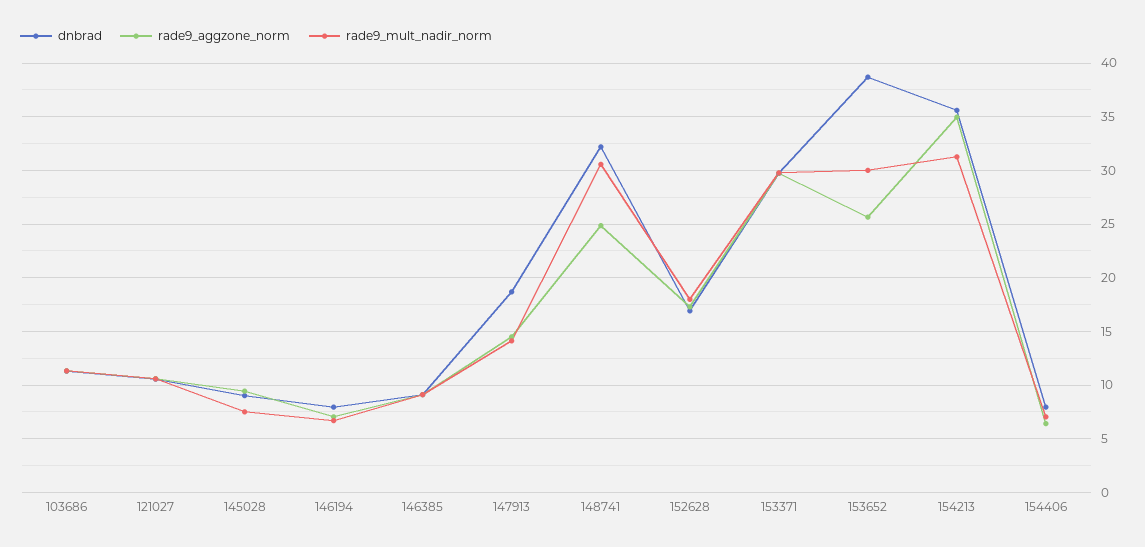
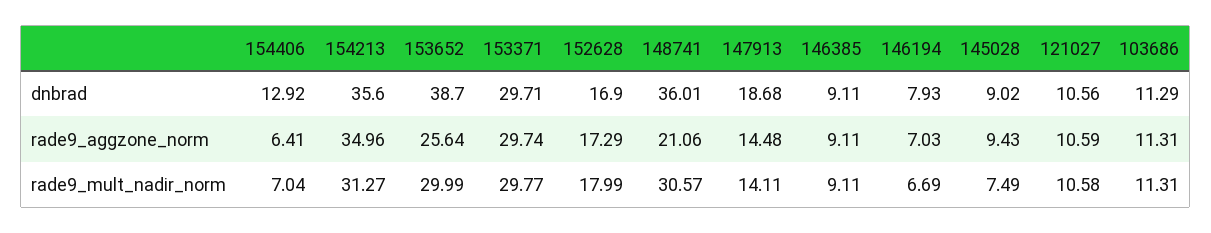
dnbrad, 148741: 32 -> 36.01
rade9_aggzone_norm, 148741: 25 -> 21.06
dnbrad, 154406: 8 -> 12.92

